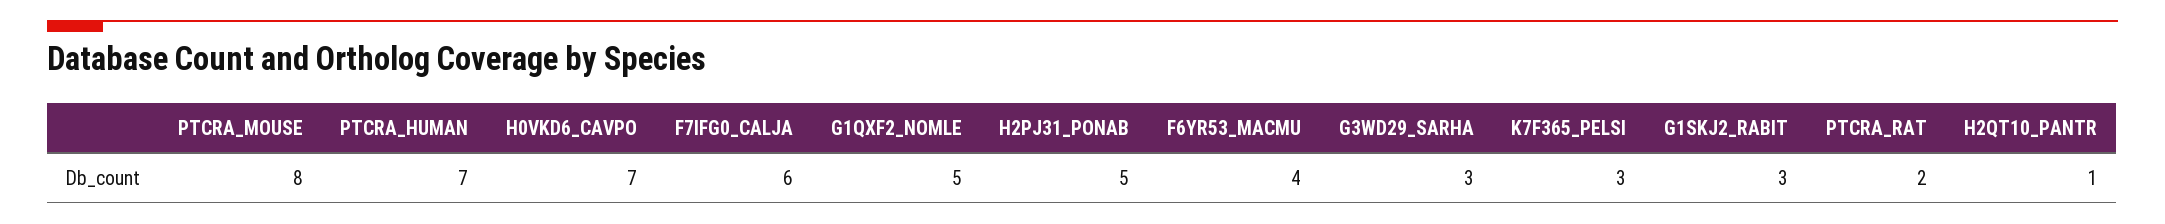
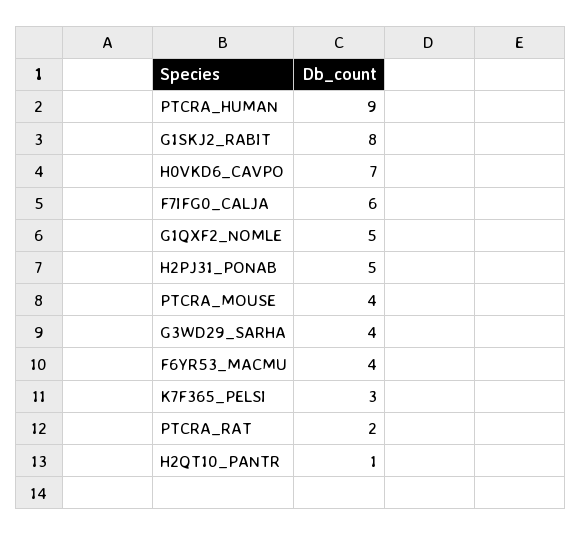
PTCRA_MOUSE: 8 -> 4
PTCRA_HUMAN: 7 -> 9
G3WD29_SARHA: 3 -> 4
G1SKJ2_RABIT: 3 -> 8

